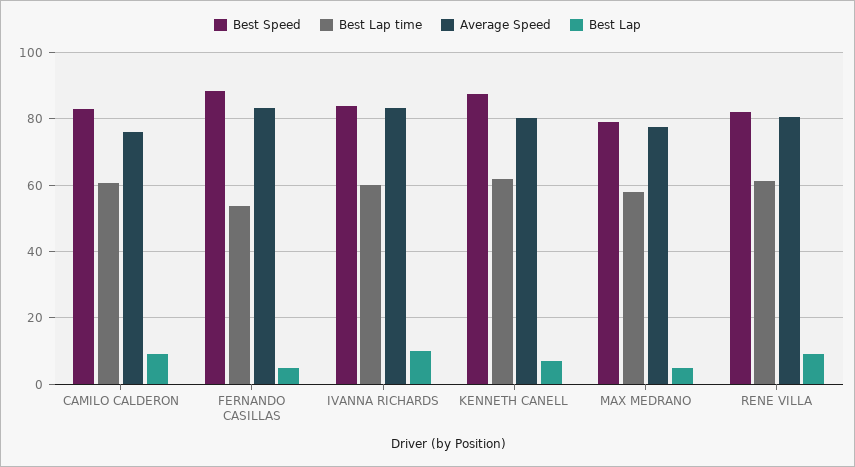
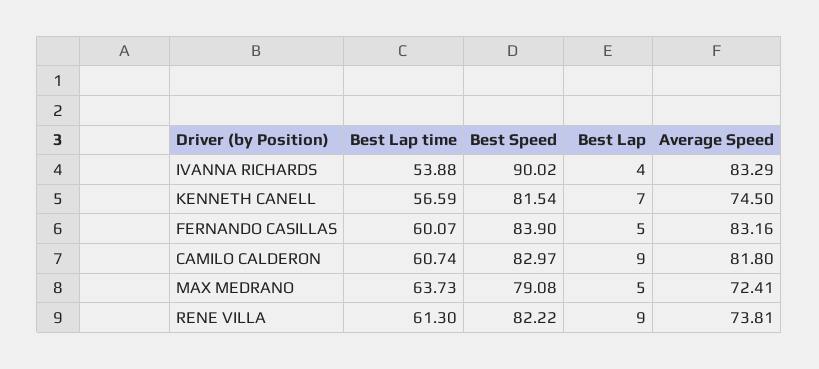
Average Speed, CAMILO CALDERON: 76 -> 81.8
Best Speed, FERNANDO CASILLAS: 88 -> 83.9
Best Lap time, FERNANDO CASILLAS: 54 -> 60.07
Best Speed, IVANNA RICHARDS: 84 -> 90.02
Best Lap time, IVANNA RICHARDS: 60 -> 53.88
Best Lap, IVANNA RICHARDS: 10 -> 4
Best Speed, KENNETH CANELL: 88 -> 81.54
Best Lap time, KENNETH CANELL: 62 -> 56.59
Average Speed, KENNETH CANELL: 80 -> 74.5
Best Lap time, MAX MEDRANO: 58 -> 63.73
Average Speed, MAX MEDRANO: 78 -> 72.41
Average Speed, RENE VILLA: 80 -> 73.81

